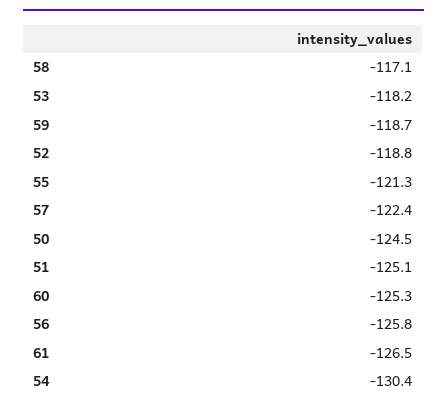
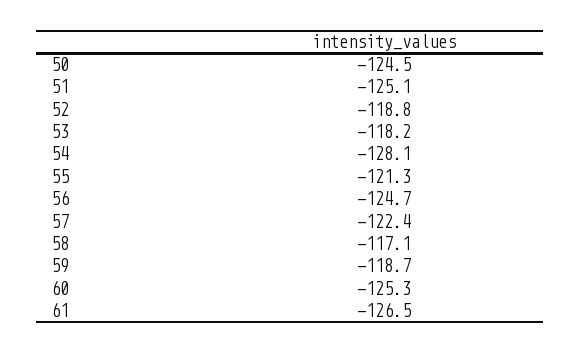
56: -125.8 -> -124.7
54: -130.4 -> -128.1

